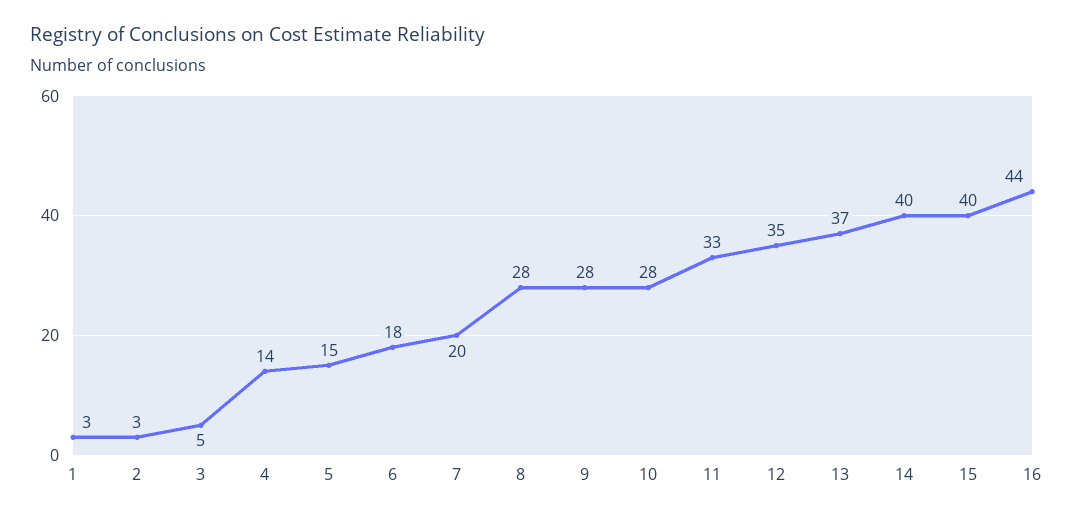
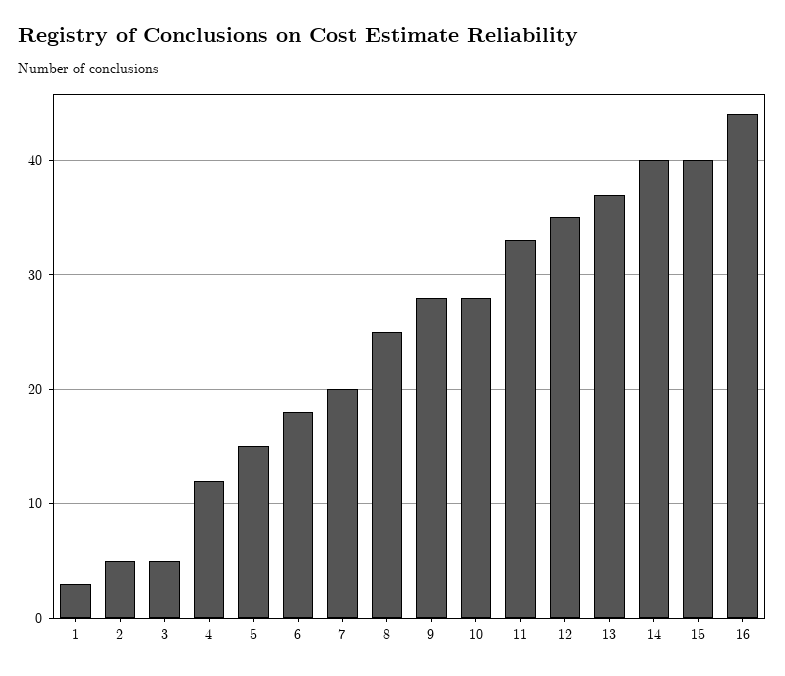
2: 3 -> 5
4: 14 -> 12
8: 28 -> 25

